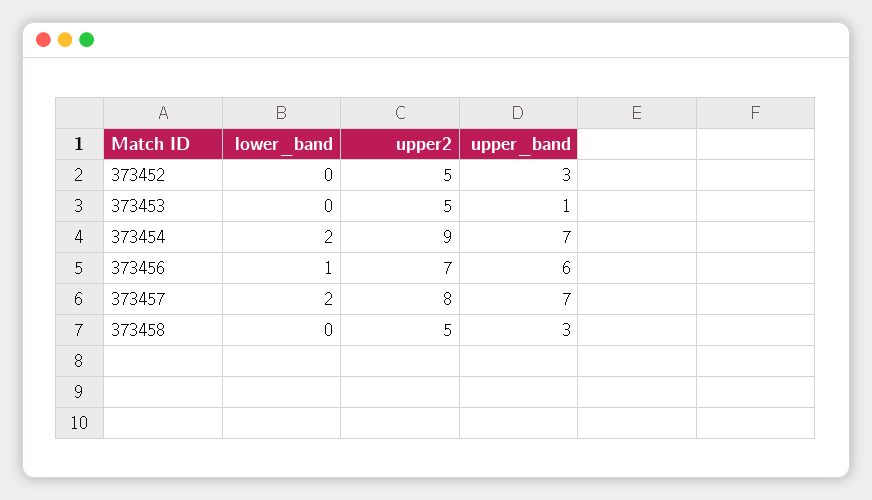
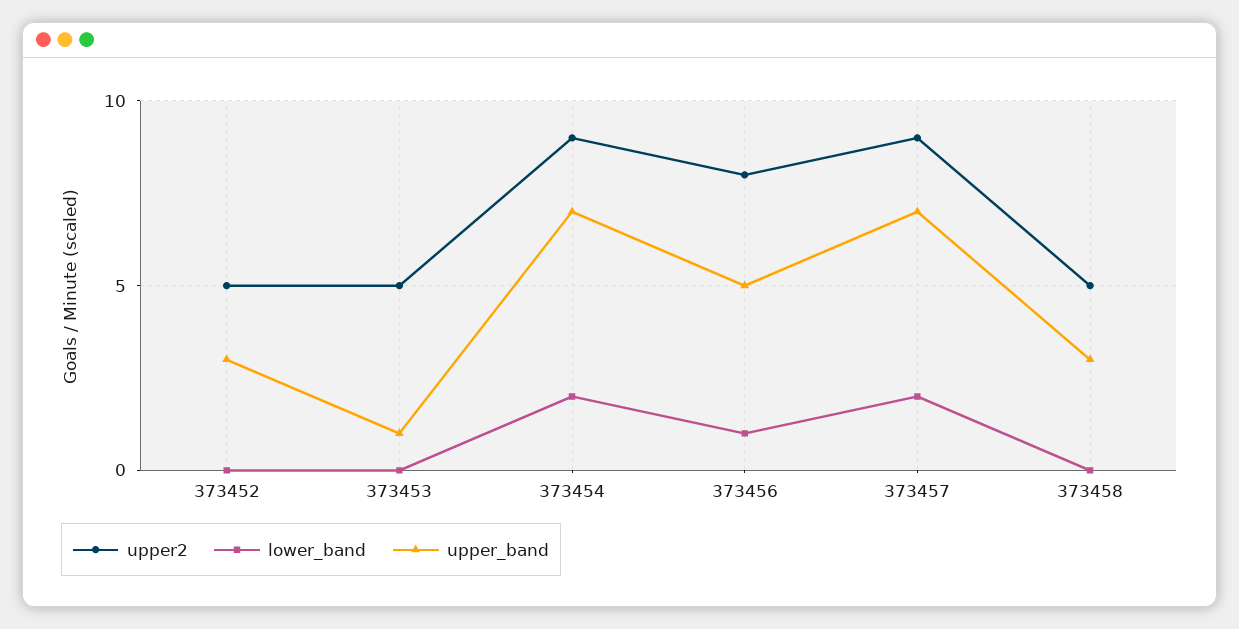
upper2, 373456: 7 -> 8
upper_band, 373456: 6 -> 5
upper2, 373457: 8 -> 9

